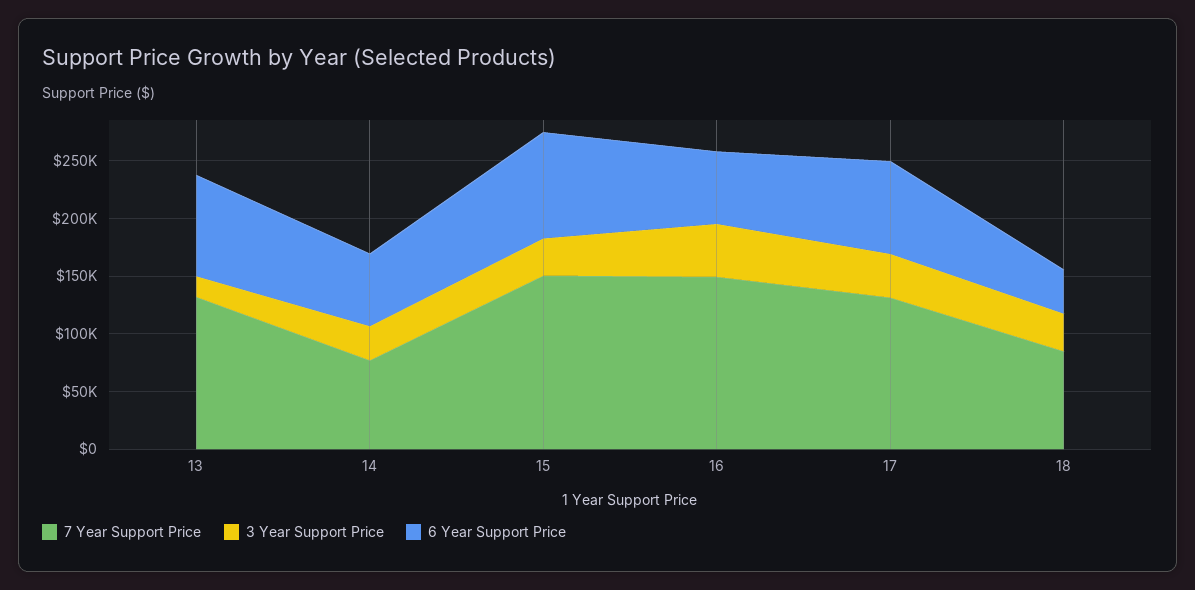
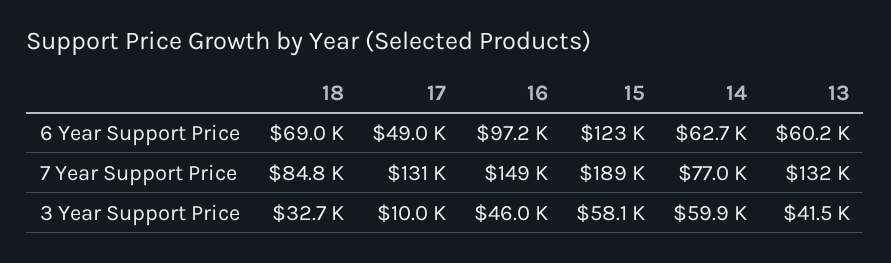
3 Year Support Price, 13: 20000 -> 41500
6 Year Support Price, 13: 90000 -> 60200
3 Year Support Price, 14: 30000 -> 59900
7 Year Support Price, 15: 150000 -> 189000
3 Year Support Price, 15: 30000 -> 58100
6 Year Support Price, 15: 90000 -> 123000
6 Year Support Price, 16: 60000 -> 97200
3 Year Support Price, 17: 40000 -> 10000
6 Year Support Price, 17: 80000 -> 49000
6 Year Support Price, 18: 40000 -> 69000

